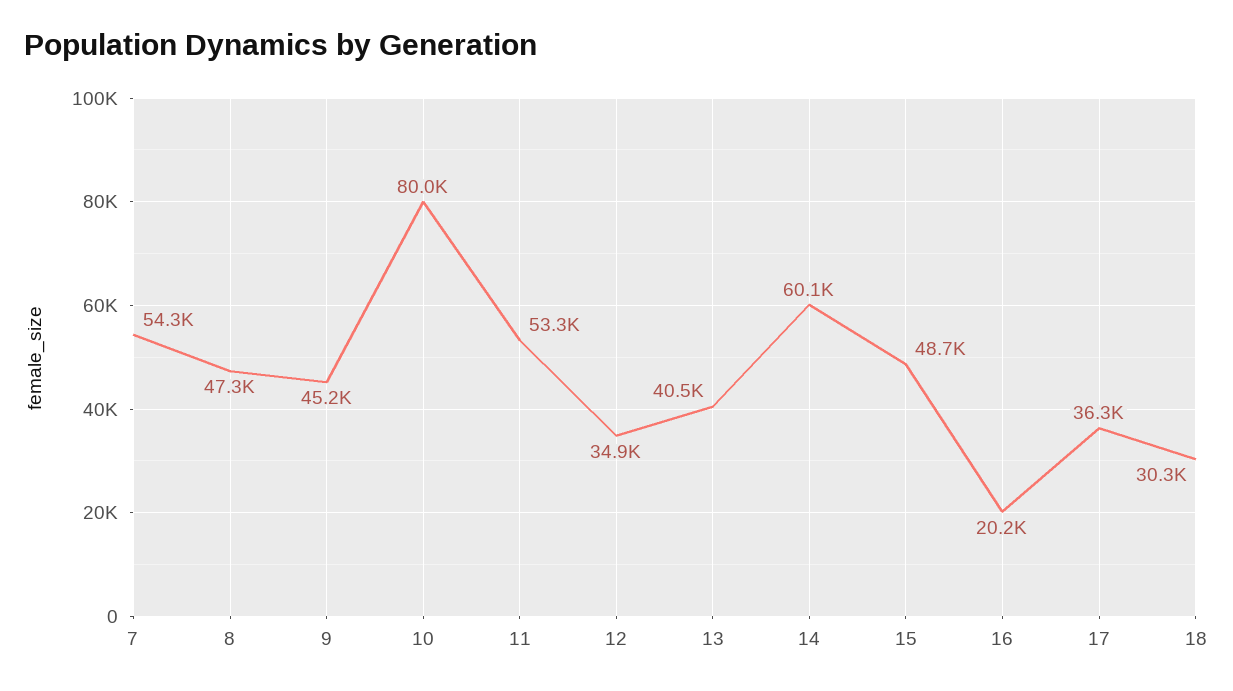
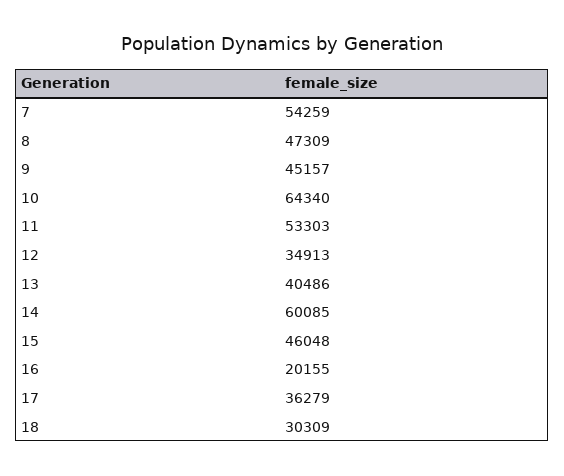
10: 80000 -> 64340
15: 48700 -> 46048

